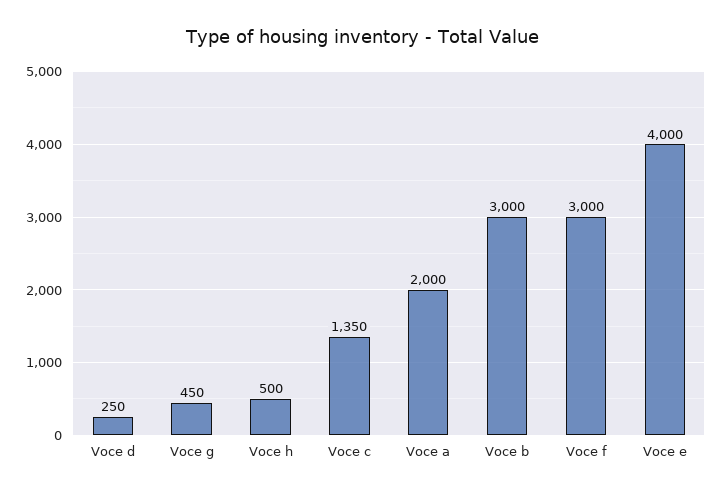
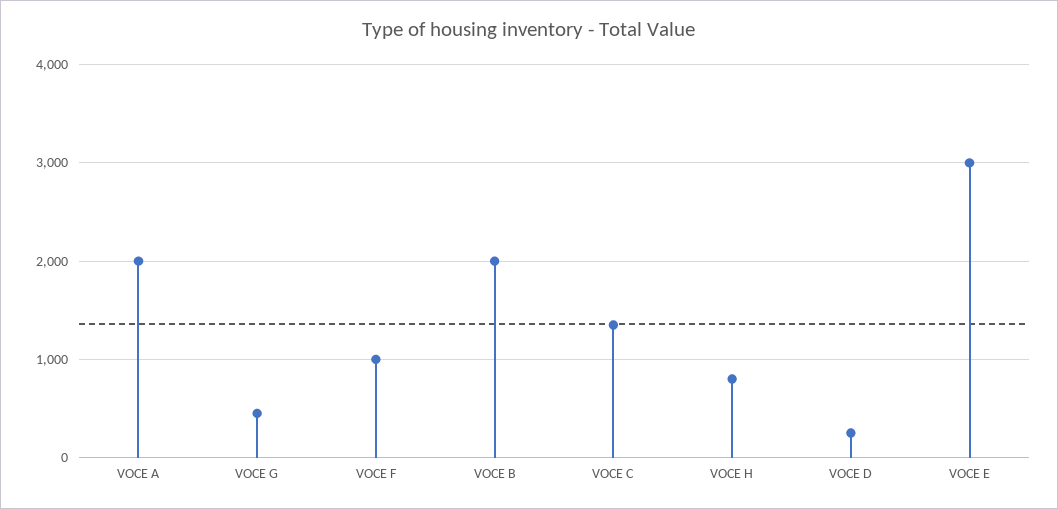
Voce h: 500 -> 800
Voce b: 3000 -> 2000
Voce f: 3000 -> 1000
Voce e: 4000 -> 3000

